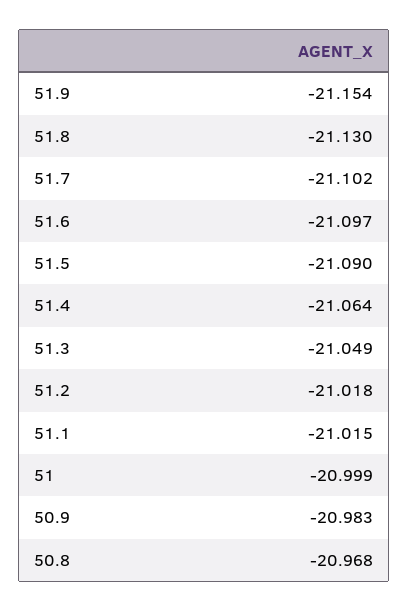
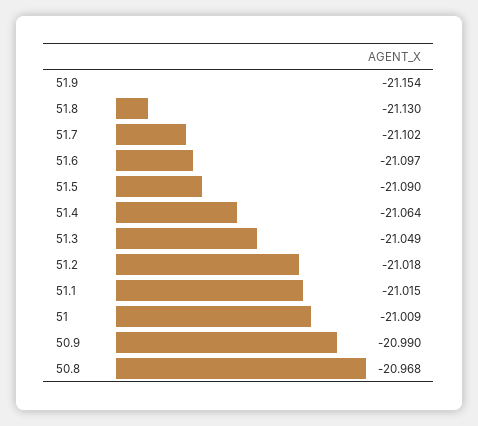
51: -20.999 -> -21.009
50.9: -20.983 -> -20.99

